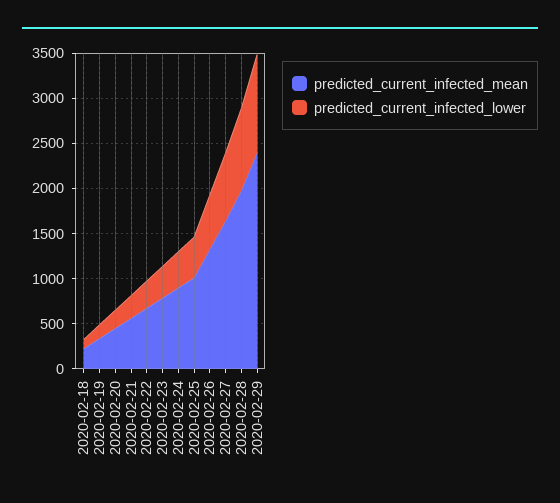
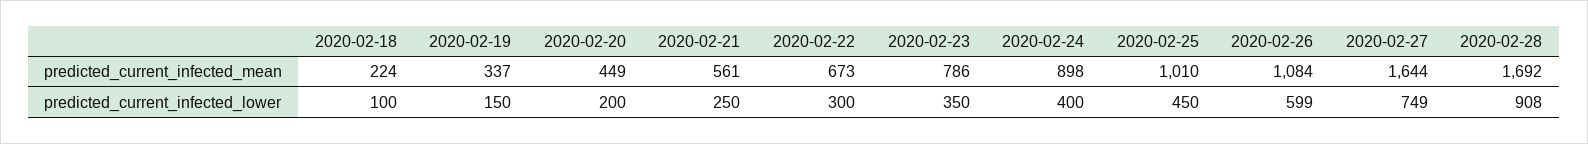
predicted_current_infected_mean, 2020-02-26: 1300 -> 1084
predicted_current_infected_mean, 2020-02-28: 2000 -> 1692
predicted_current_infected_mean, 2020-02-29: 2400 -> none
predicted_current_infected_lower, 2020-02-29: 1100 -> none

